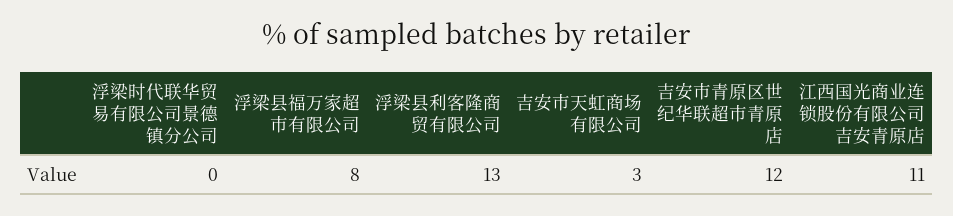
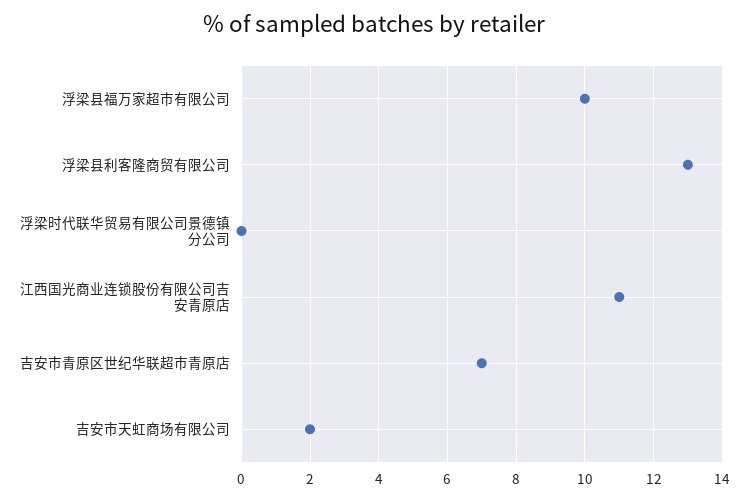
浮梁县福万家超市有限公司: 8 -> 10
吉安市天虹商场有限公司: 3 -> 2
吉安市青原区世纪华联超市青原店: 12 -> 7

